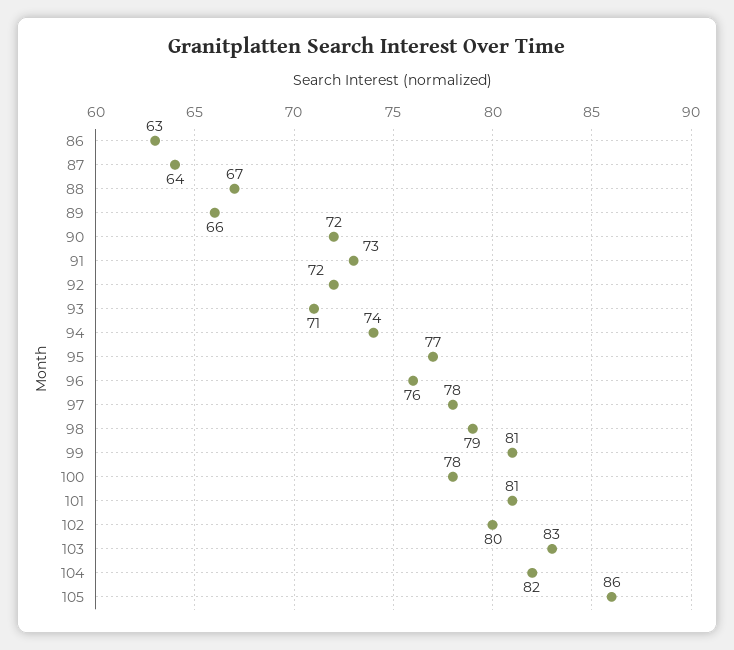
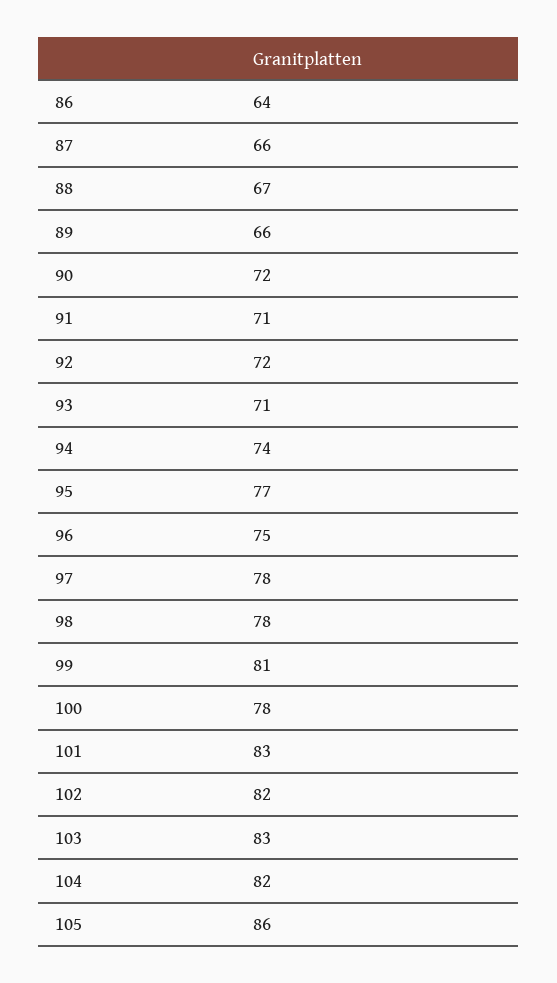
86: 63 -> 64
87: 64 -> 66
91: 73 -> 71
96: 76 -> 75
98: 79 -> 78
101: 81 -> 83
102: 80 -> 82

